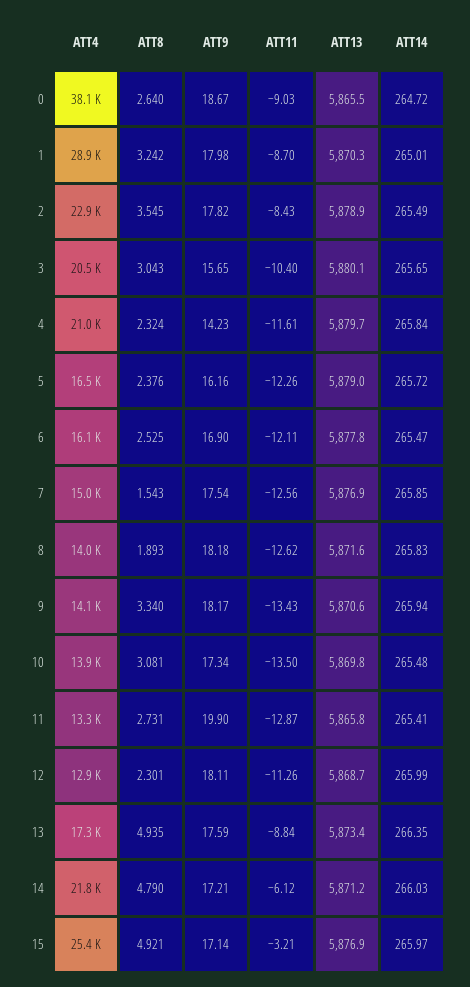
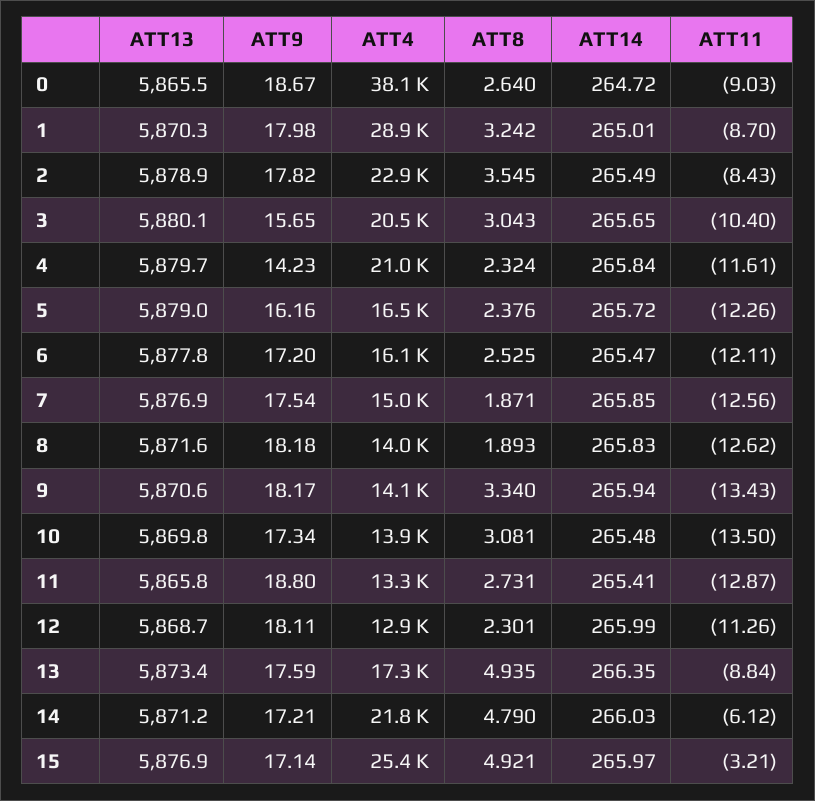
ATT9, 6: 16.9 -> 17.2
ATT8, 7: 1.543 -> 1.871
ATT9, 11: 19.9 -> 18.8

